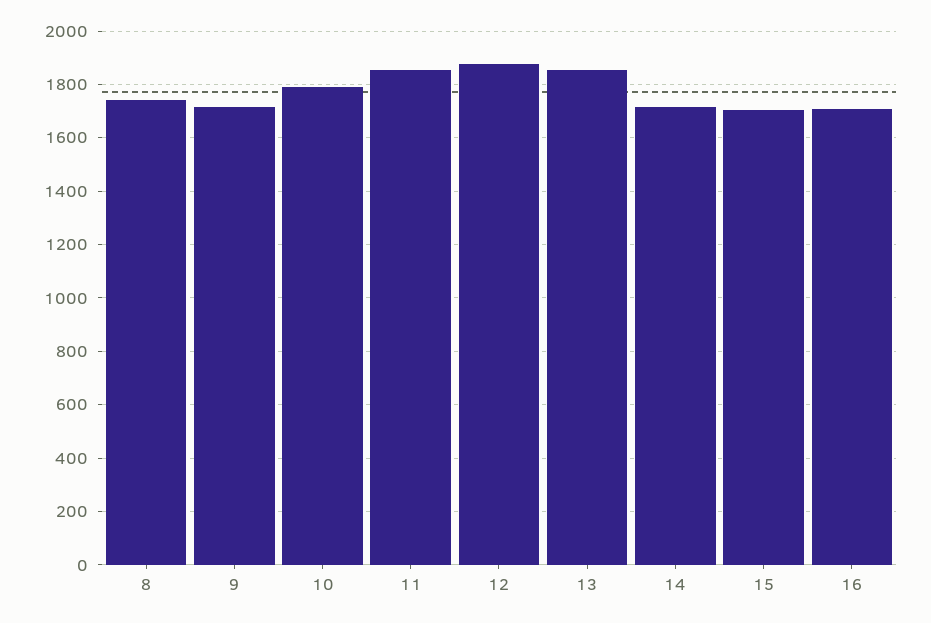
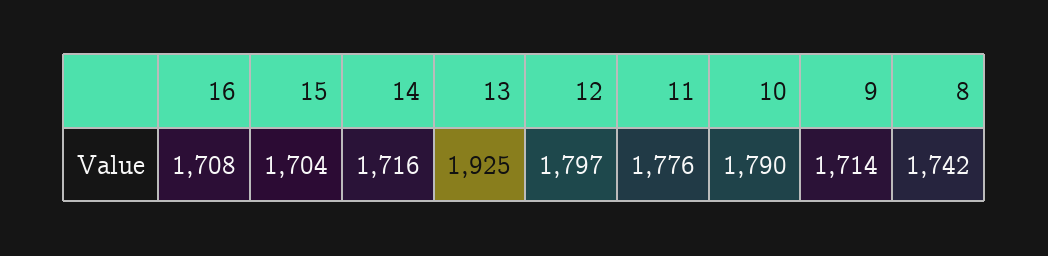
11: 1850 -> 1776
12: 1875 -> 1797
13: 1850 -> 1925

